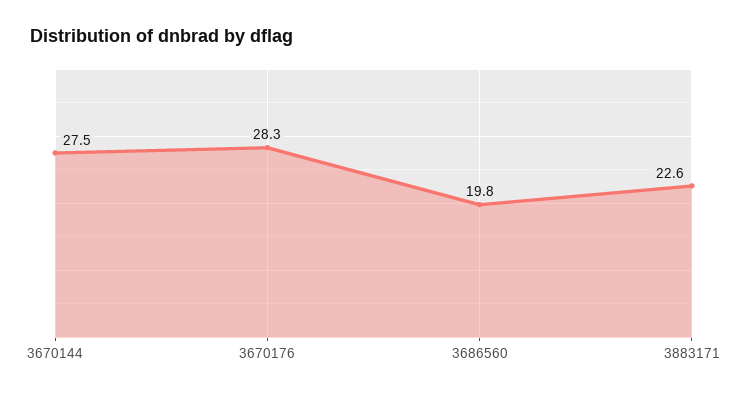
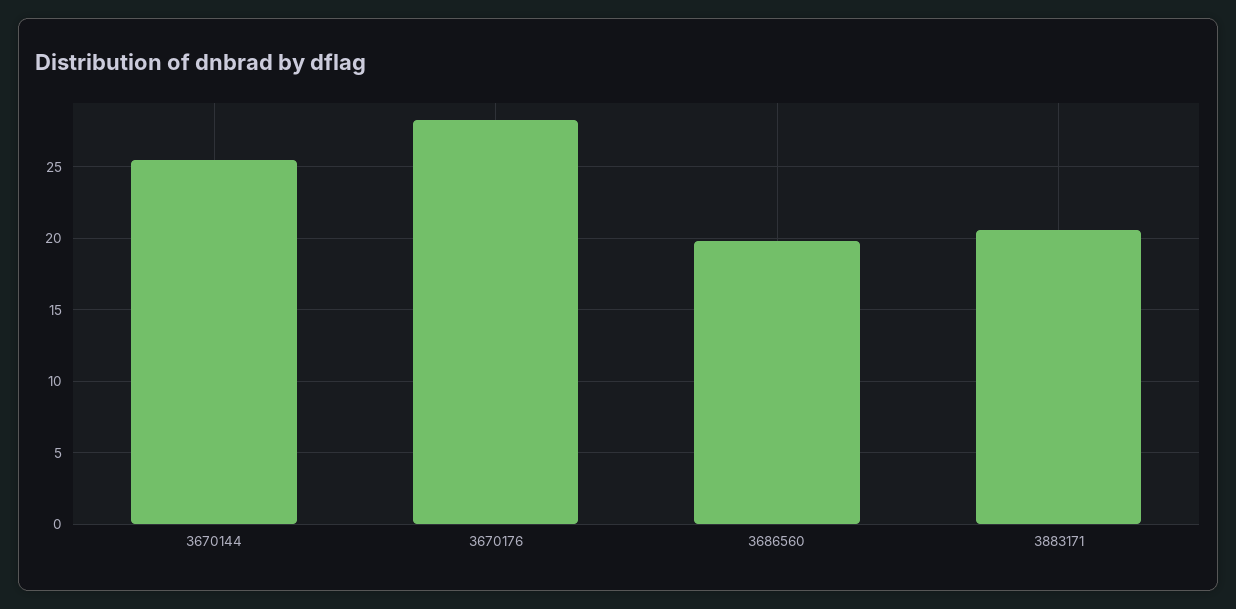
3670144: 27.5 -> 25.5
3883171: 22.6 -> 20.5

